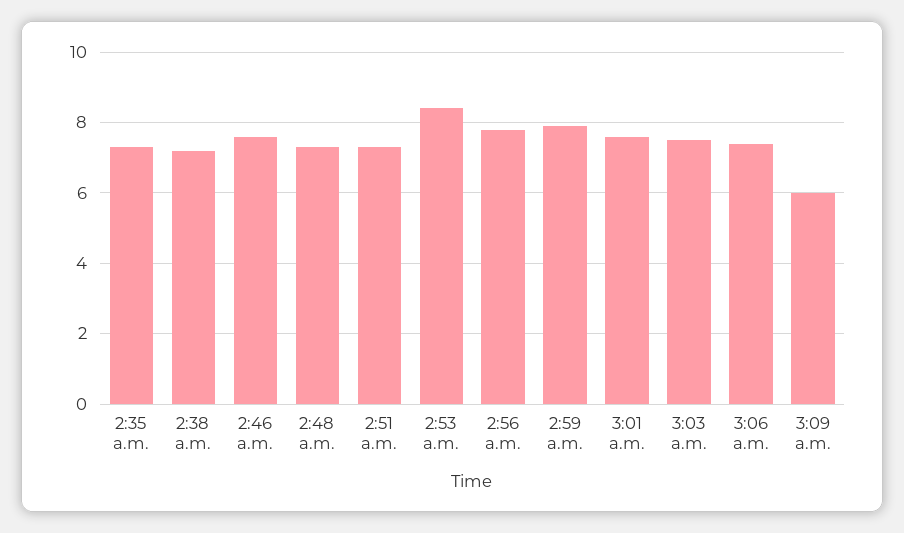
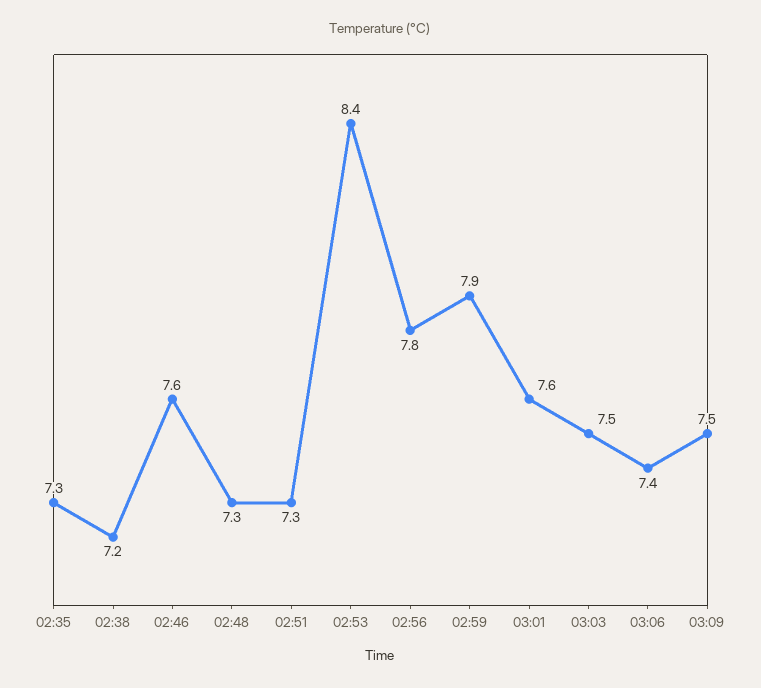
3:09 a.m.: 6 -> 7.5

